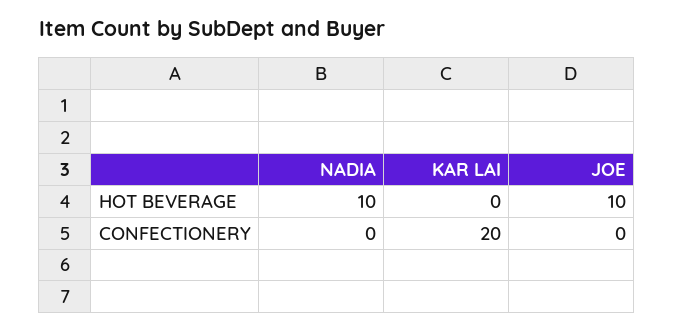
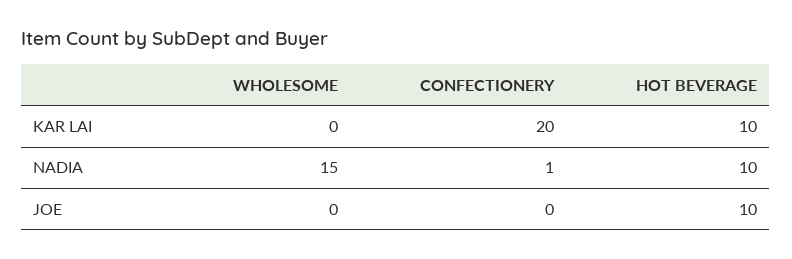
KAR LAI, HOT BEVERAGE: 0 -> 10
NADIA, CONFECTIONERY: 0 -> 1
KAR LAI, WHOLESOME: none -> 0
NADIA, WHOLESOME: none -> 15
JOE, WHOLESOME: none -> 0

